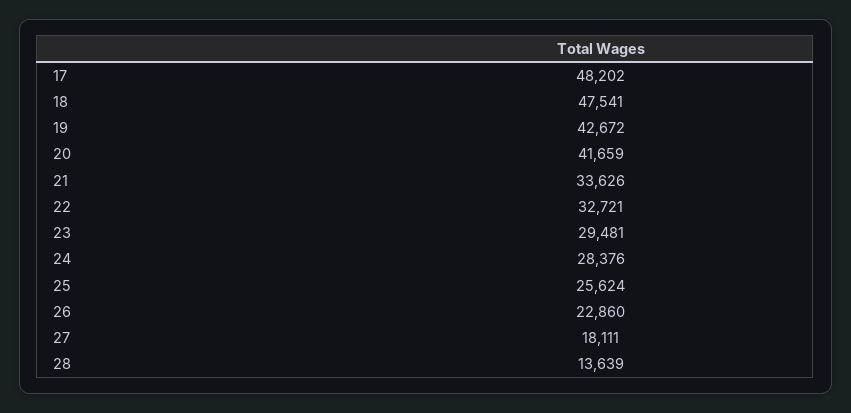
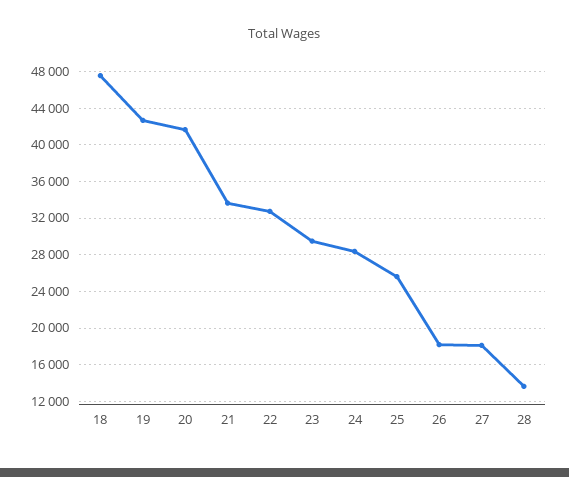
17: 48202 -> none
26: 22860 -> 18000

